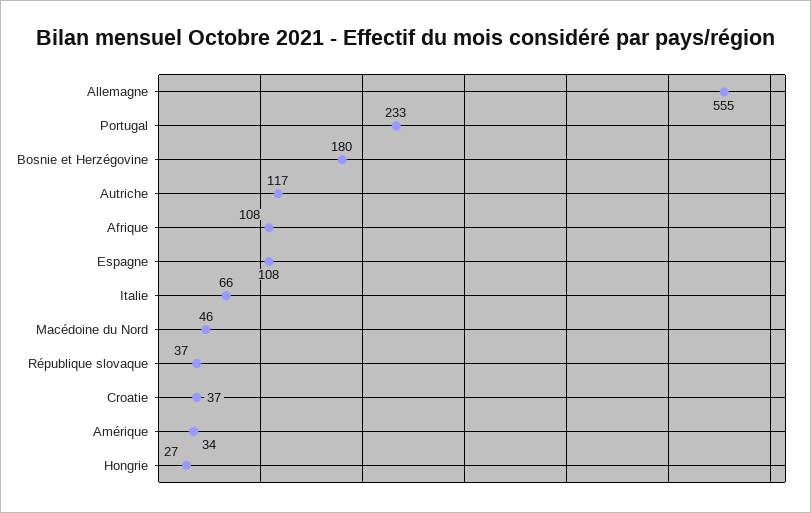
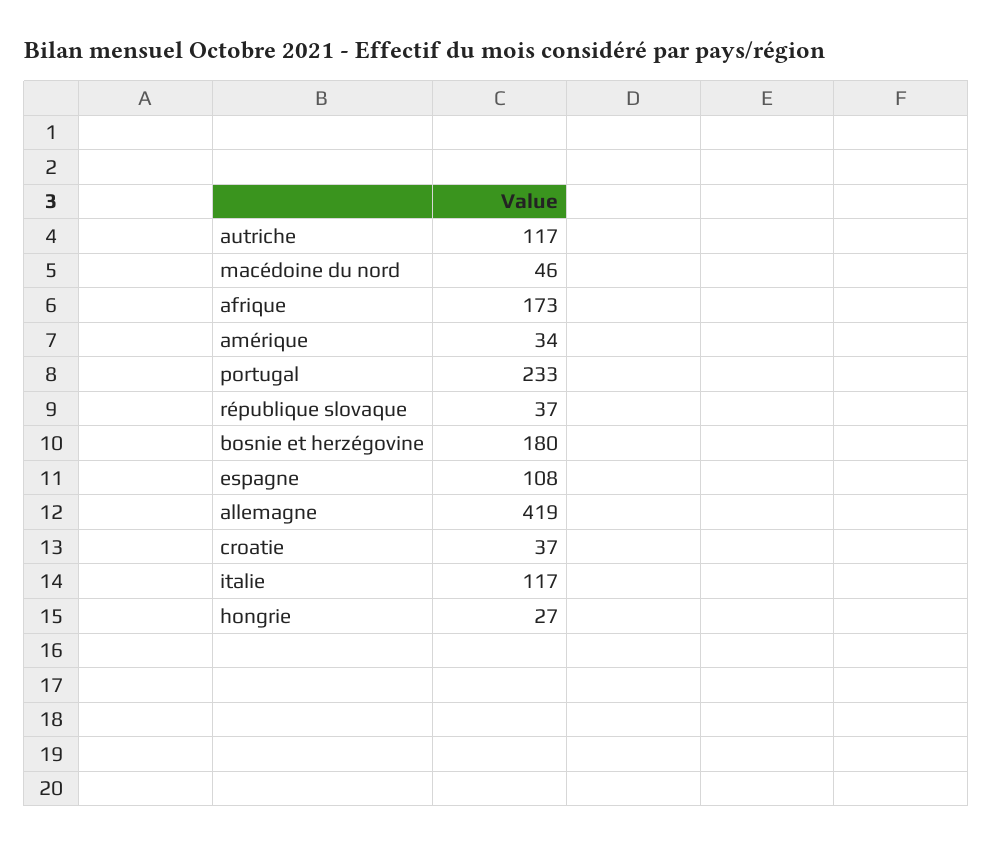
Allemagne: 555 -> 419
Afrique: 108 -> 173
Italie: 66 -> 117

